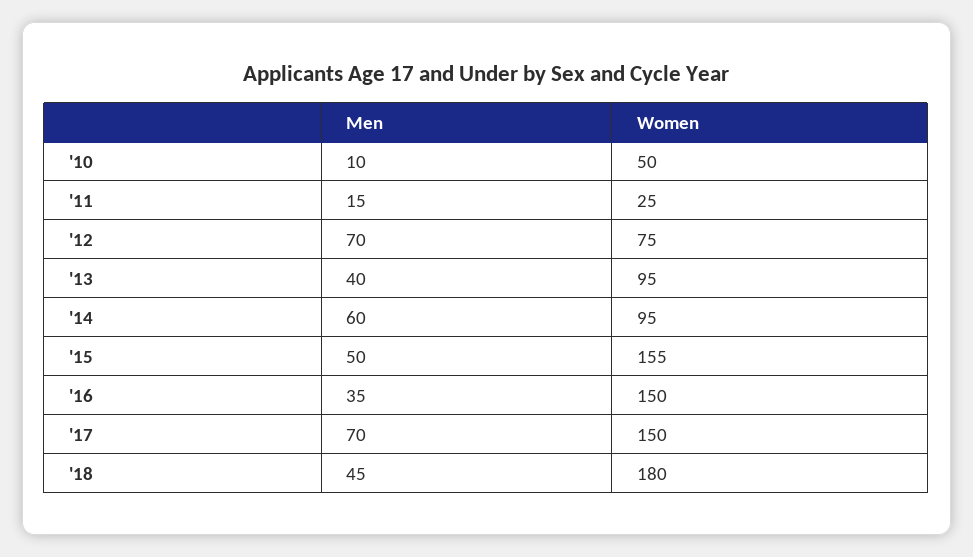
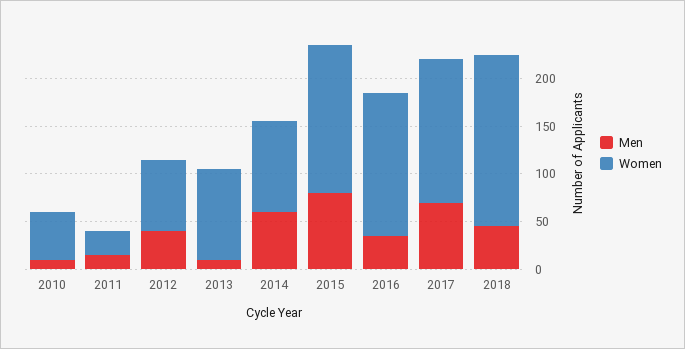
Men, '12: 70 -> 40
Men, '13: 40 -> 10
Men, '15: 50 -> 80

